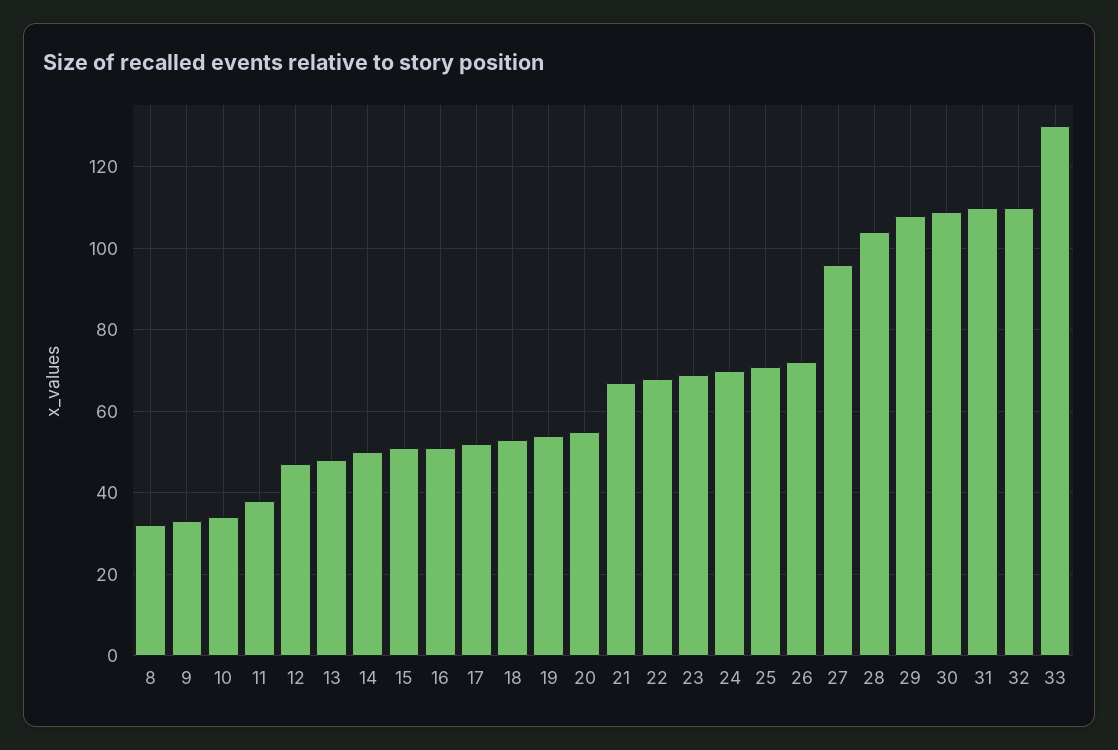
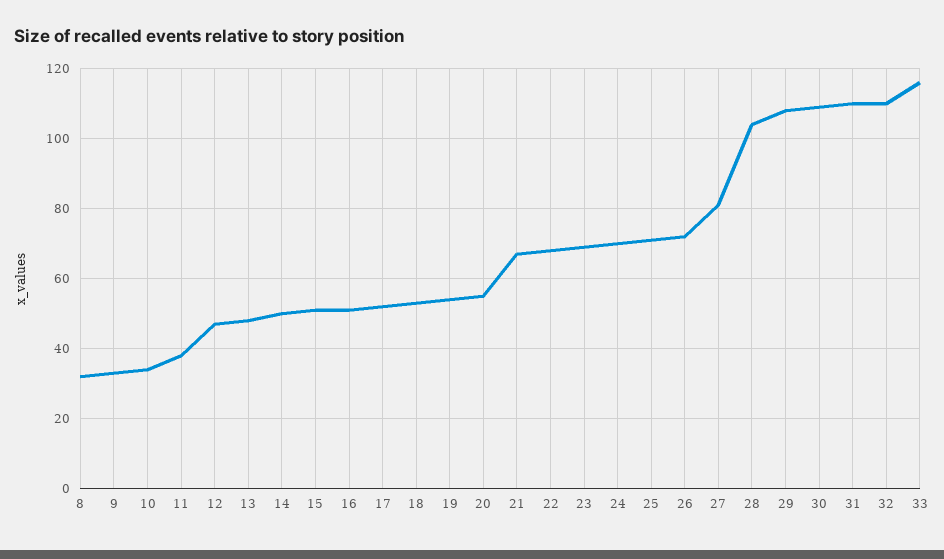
27: 95 -> 80
33: 130 -> 115

